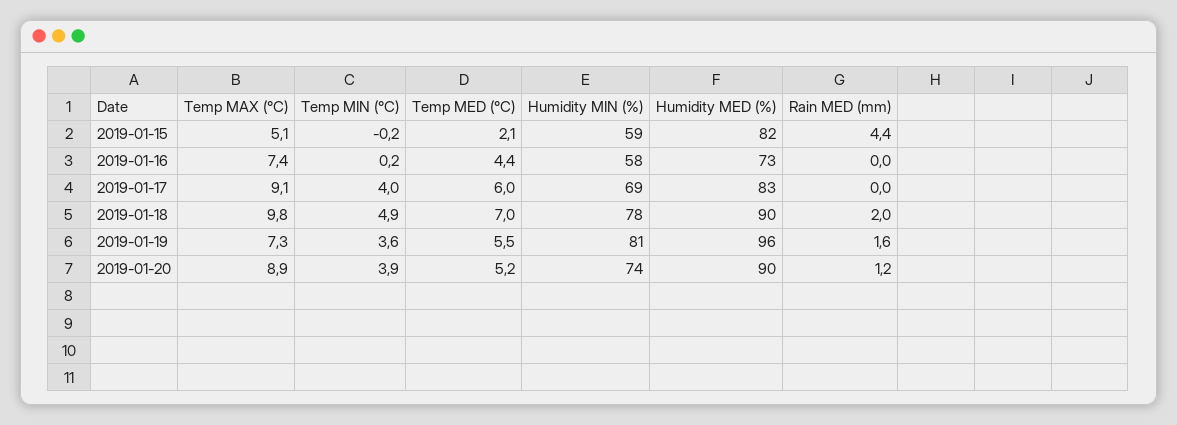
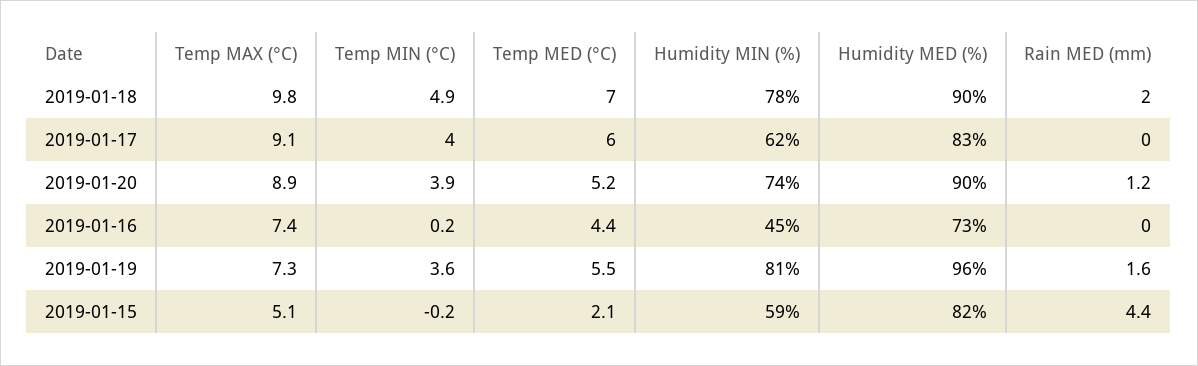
Humidity MIN (%), 2019-01-16: 58 -> 45
Humidity MIN (%), 2019-01-17: 69 -> 62

